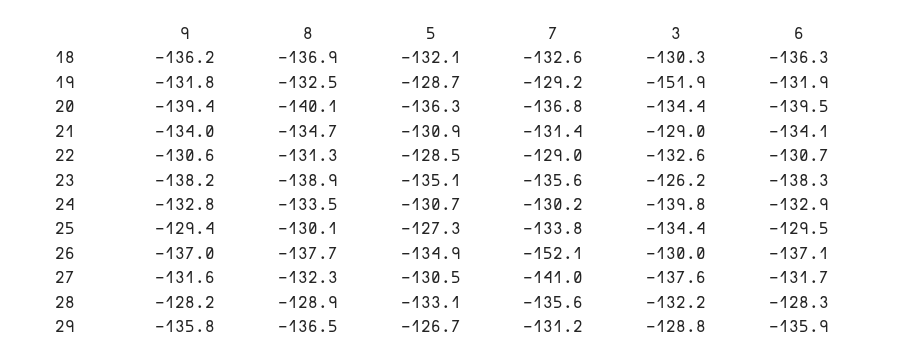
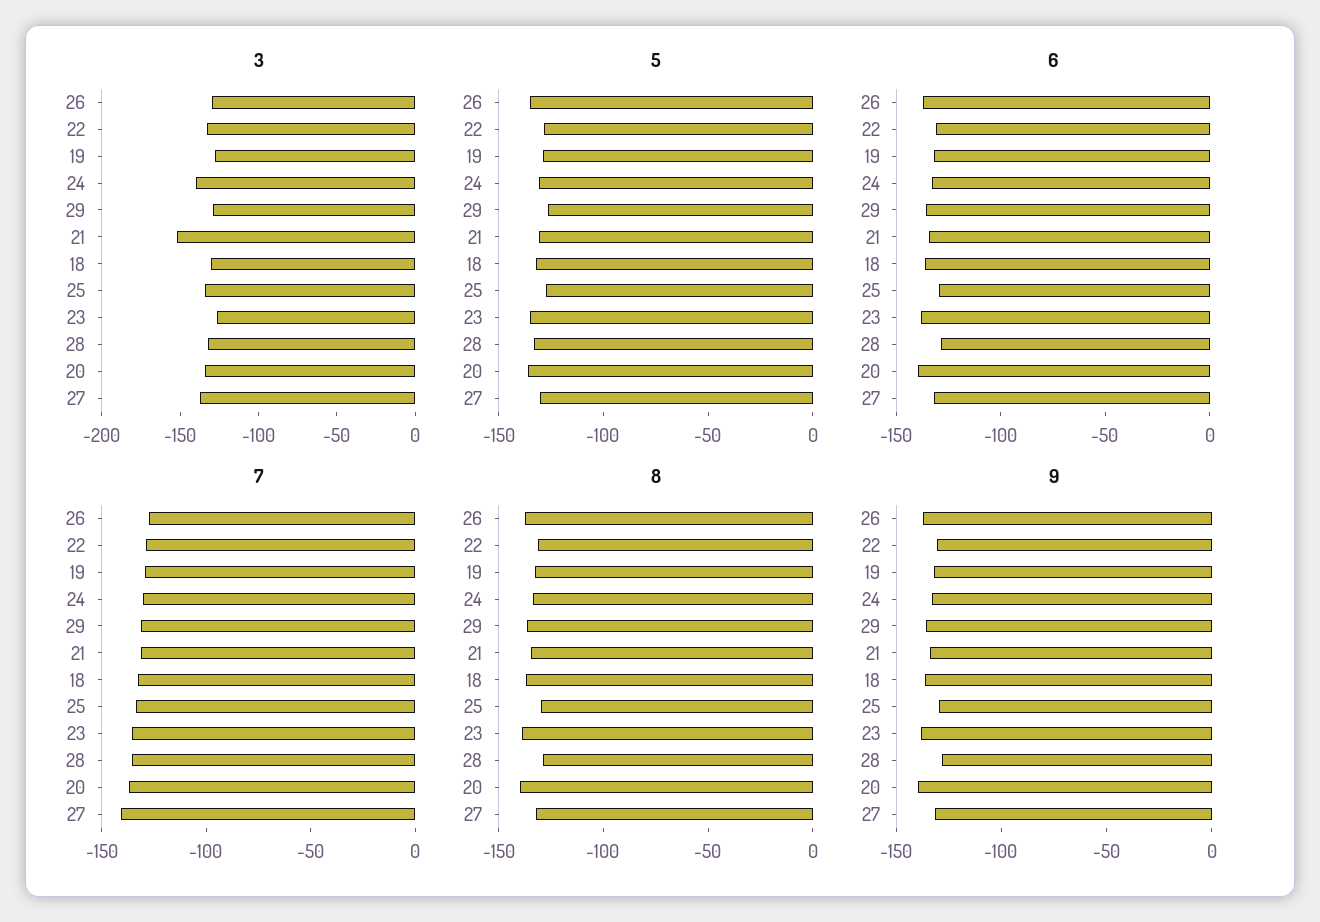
3, 19: -151.9 -> -130
3, 21: -129 -> -150
7, 26: -152.1 -> -130

